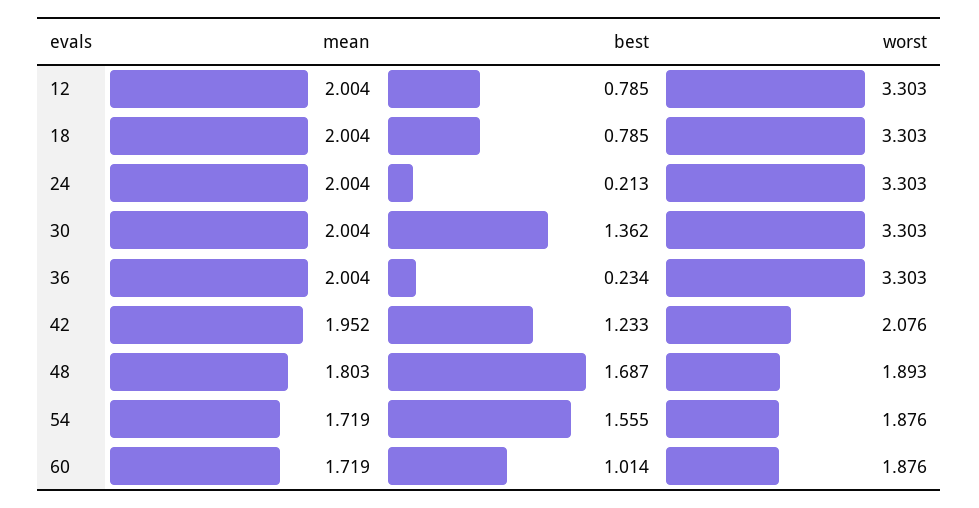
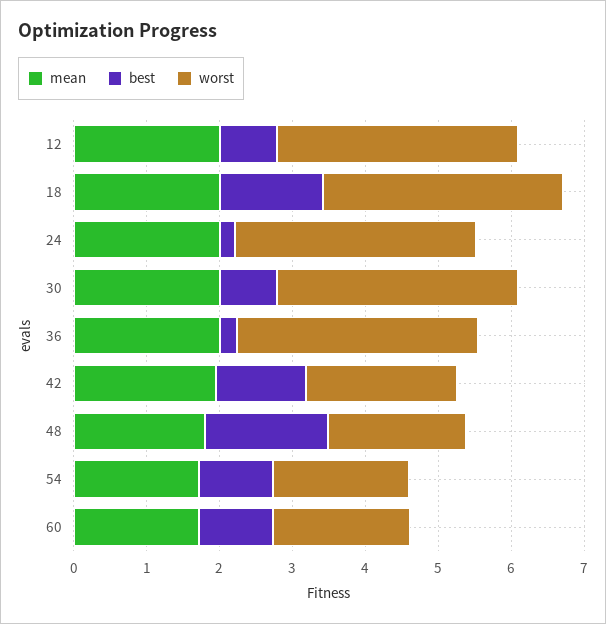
best, 18: 0.785 -> 1.4
best, 30: 1.362 -> 0.8
best, 54: 1.555 -> 1

